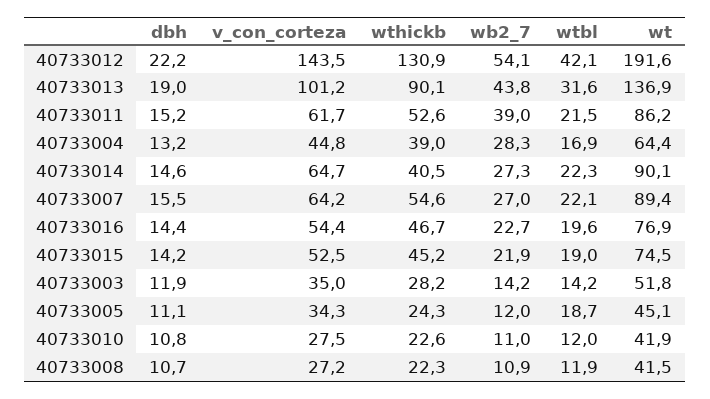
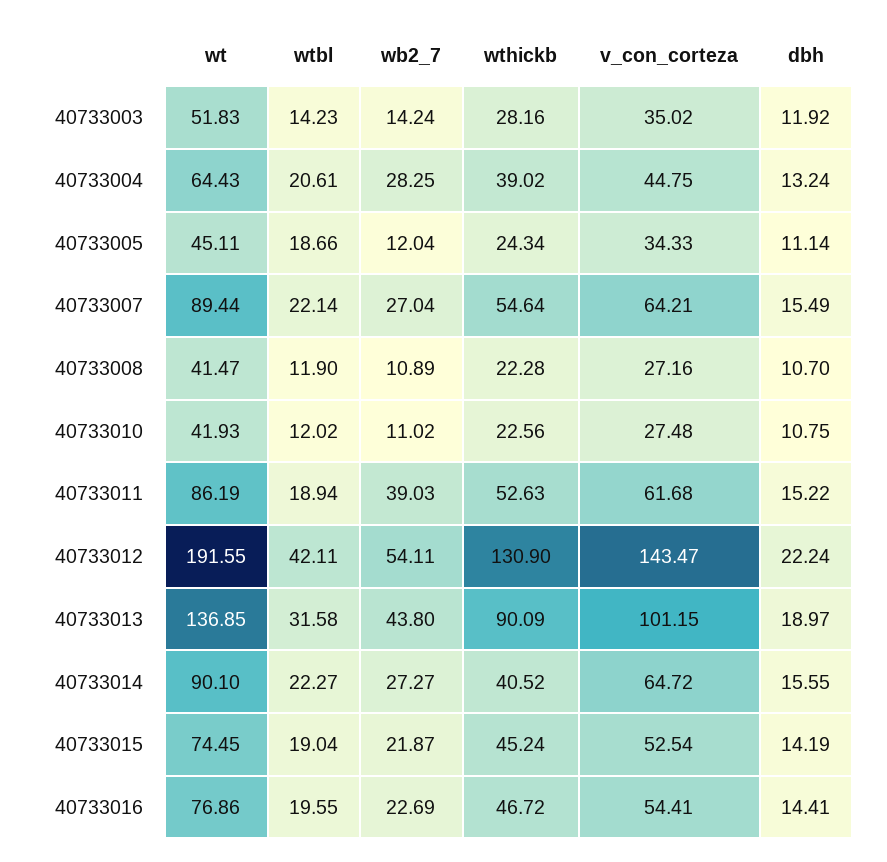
wtbl, 40733011: 21.5 -> 18.94
wtbl, 40733004: 16.9 -> 20.61
dbh, 40733014: 14.6 -> 15.55

